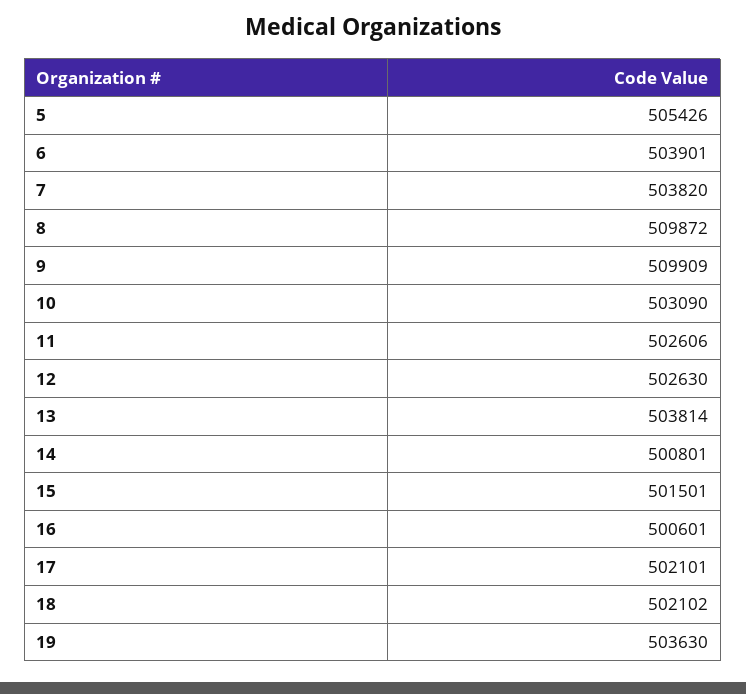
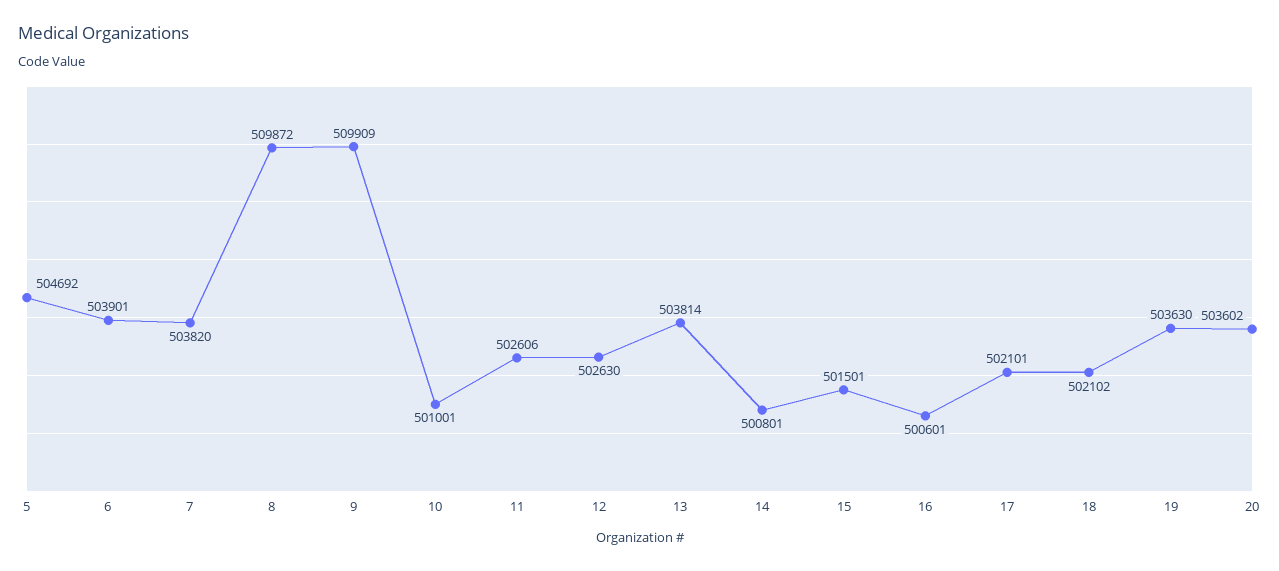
5: 505426 -> 504692
10: 503090 -> 501001
20: none -> 503602

